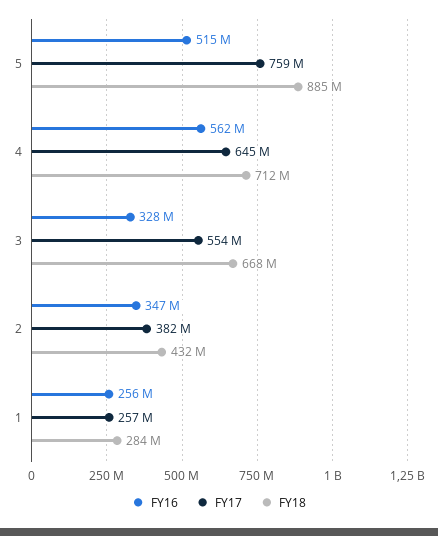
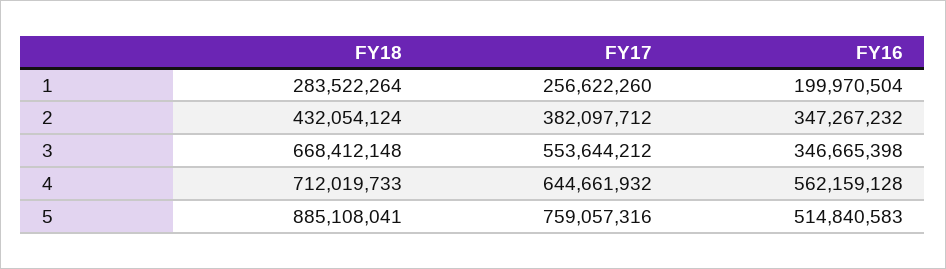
FY16, 3: 328000000 -> 346665398
FY16, 1: 256000000 -> 199970504

